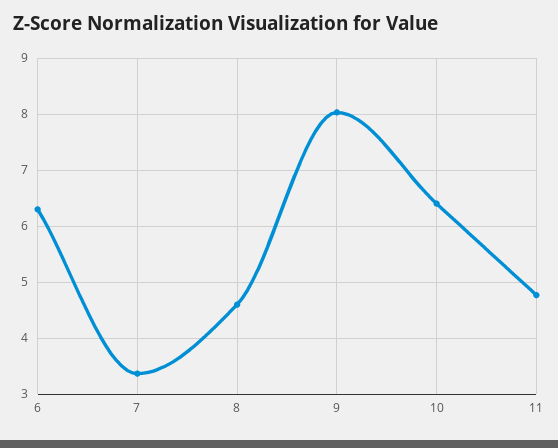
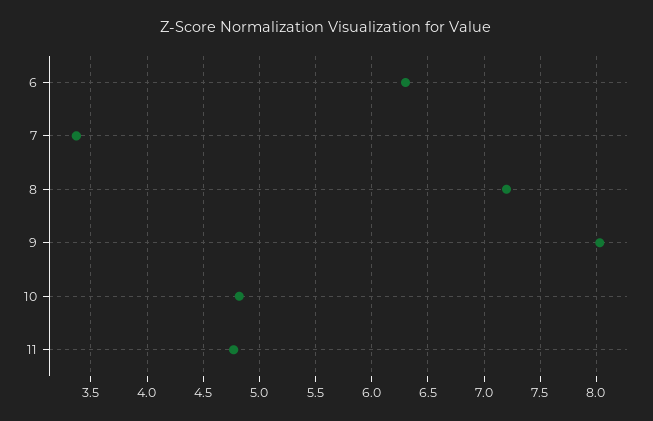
8: 4.6 -> 7.2
10: 6.4 -> 4.8

